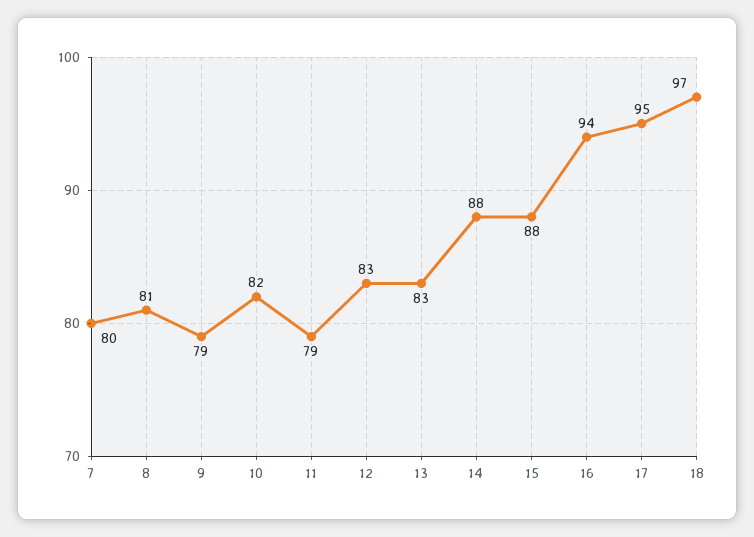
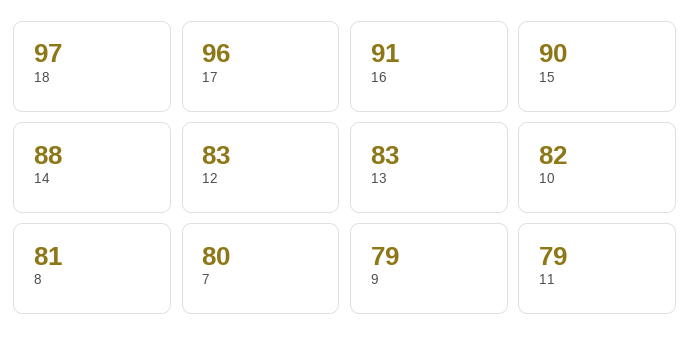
15: 88 -> 90
16: 94 -> 91
17: 95 -> 96

